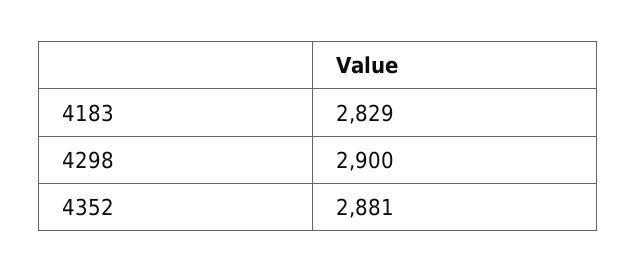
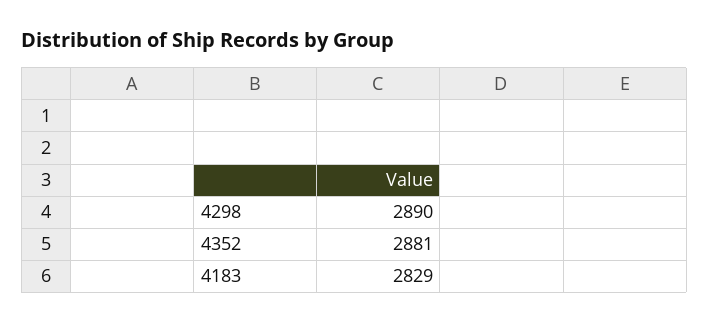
4298: 2900 -> 2890

